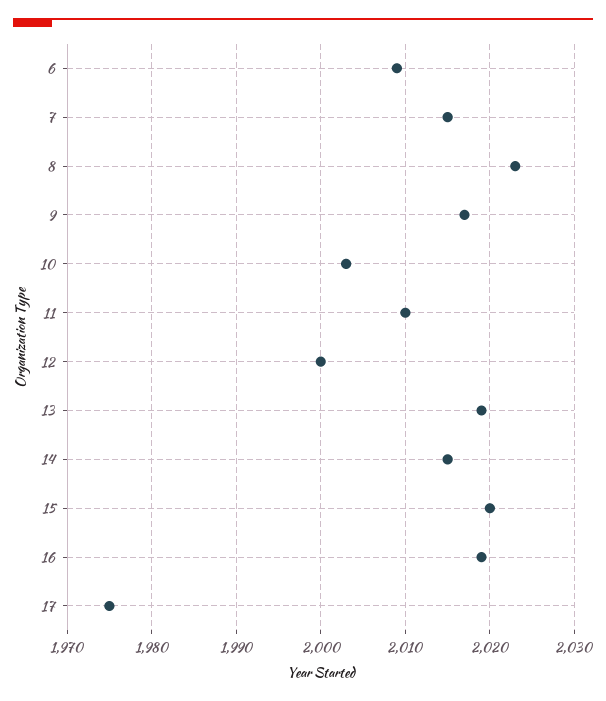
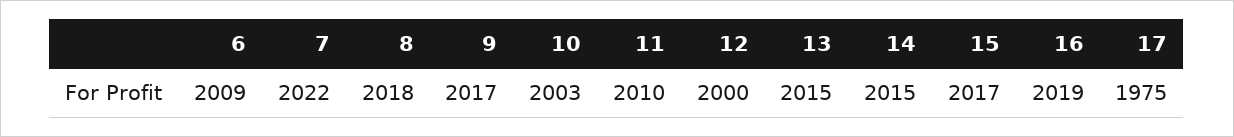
7: 2015 -> 2022
8: 2023 -> 2018
13: 2019 -> 2015
15: 2020 -> 2017

